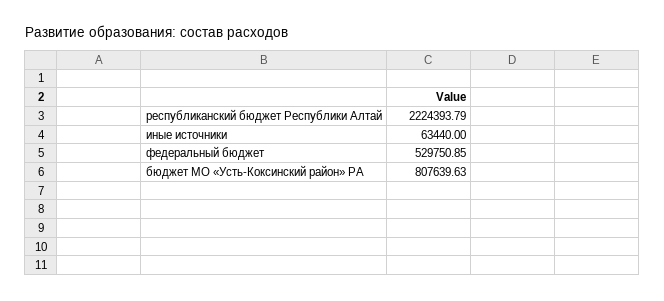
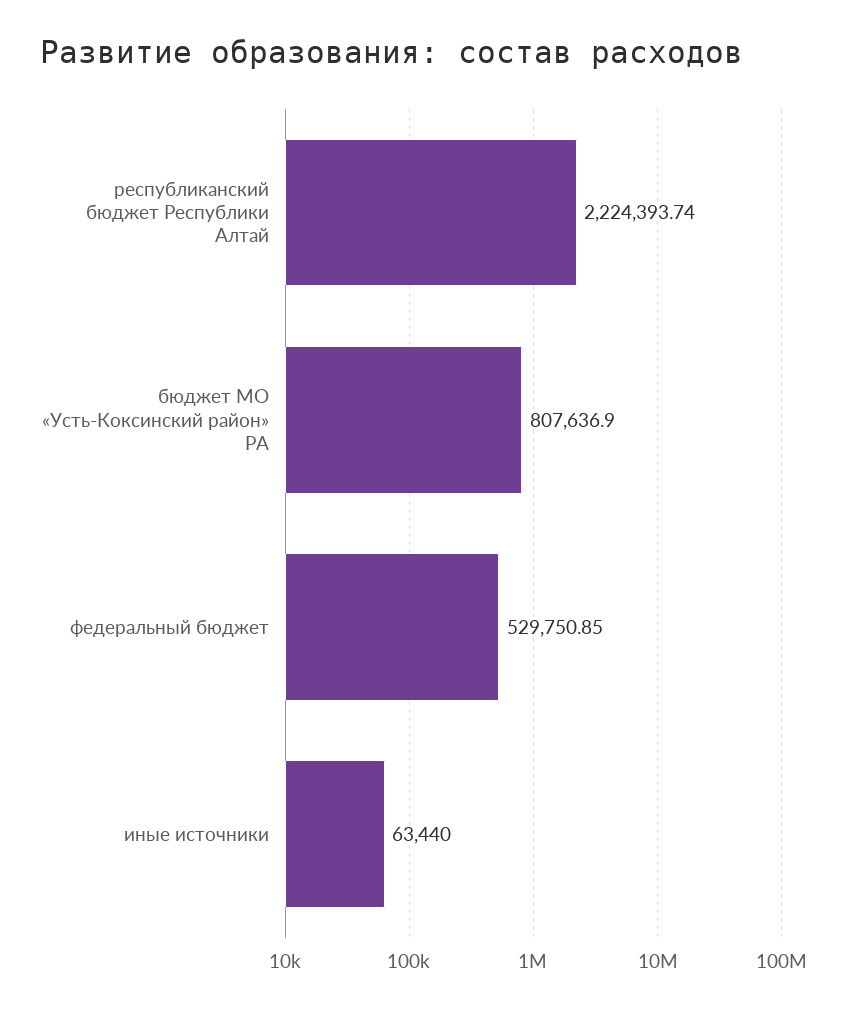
республиканский бюджет Республики Алтай: 2224393.79 -> 2224393.74
бюджет МО «Усть-Коксинский район» РА: 807639.63 -> 807636.9

